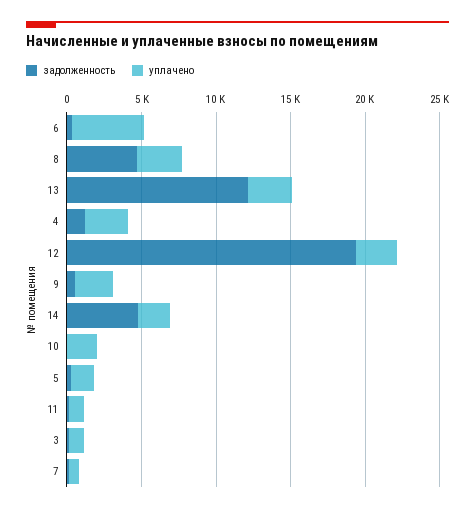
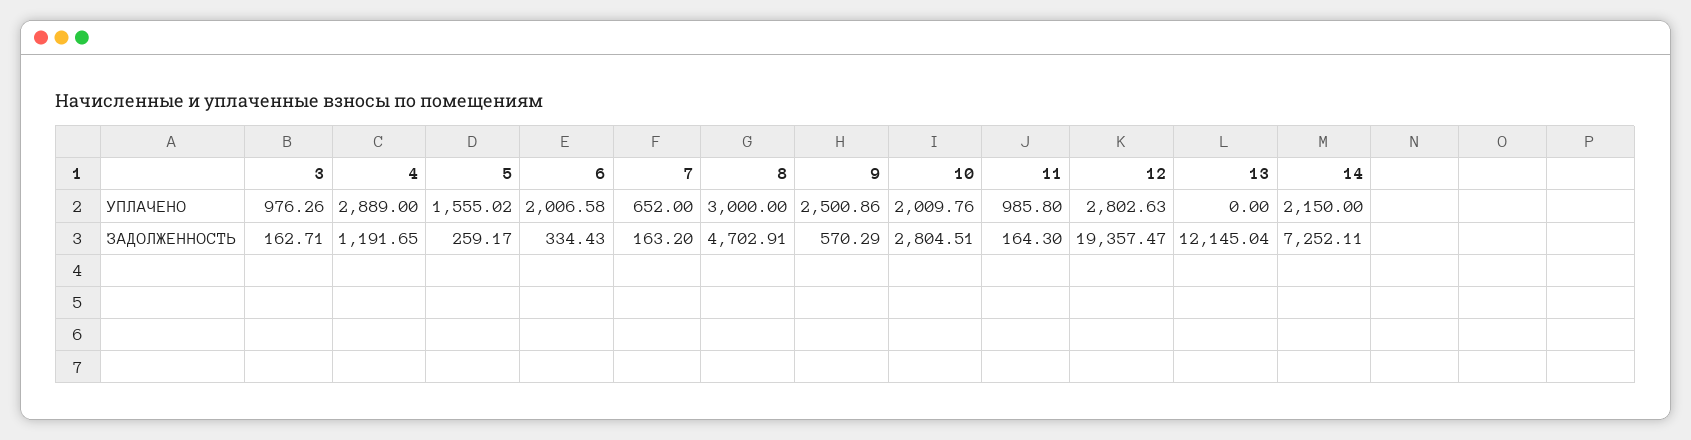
уплачено, 6: 5000 -> 2006.58
уплачено, 13: 3000 -> 0
задолженность, 14: 5000 -> 7252.11
задолженность, 10: 0 -> 2804.51

